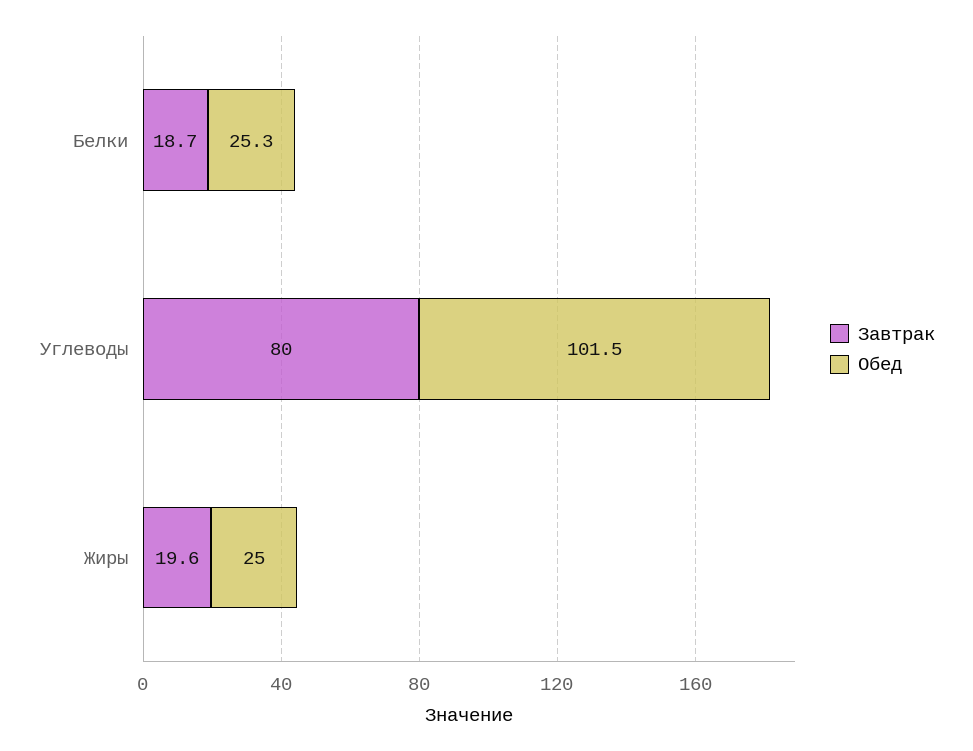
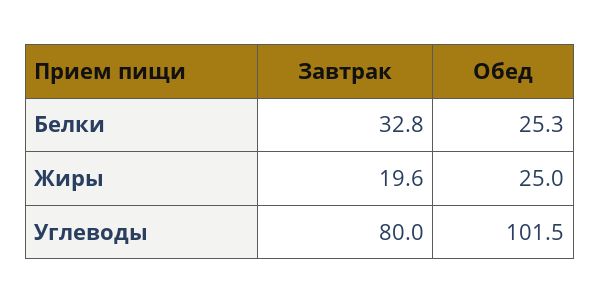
Завтрак, Белки: 18.7 -> 32.8

